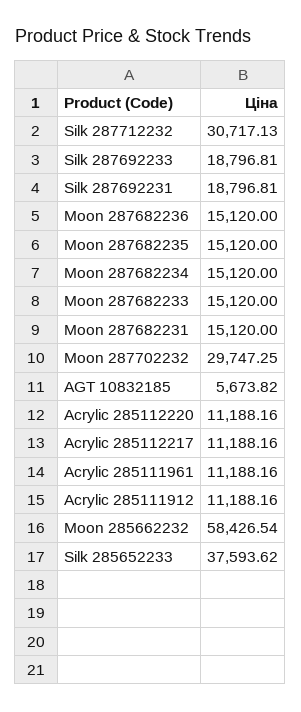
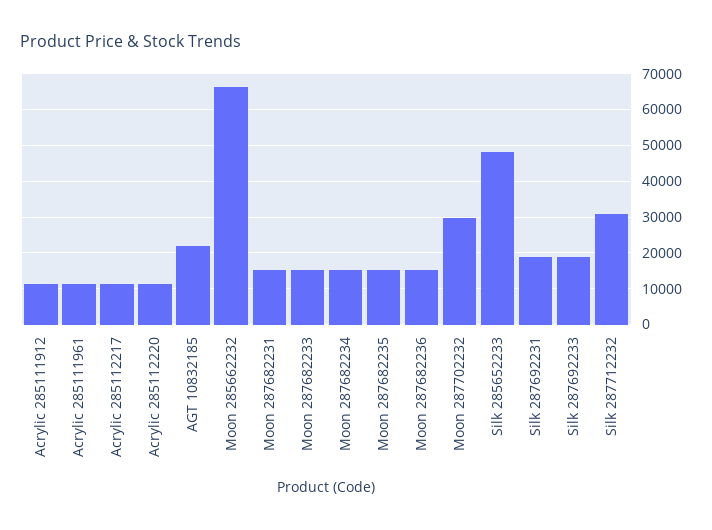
AGT 10832185: 5673.82 -> 22000
Moon 285662232: 58426.54 -> 66000
Silk 285652233: 37593.62 -> 48000

